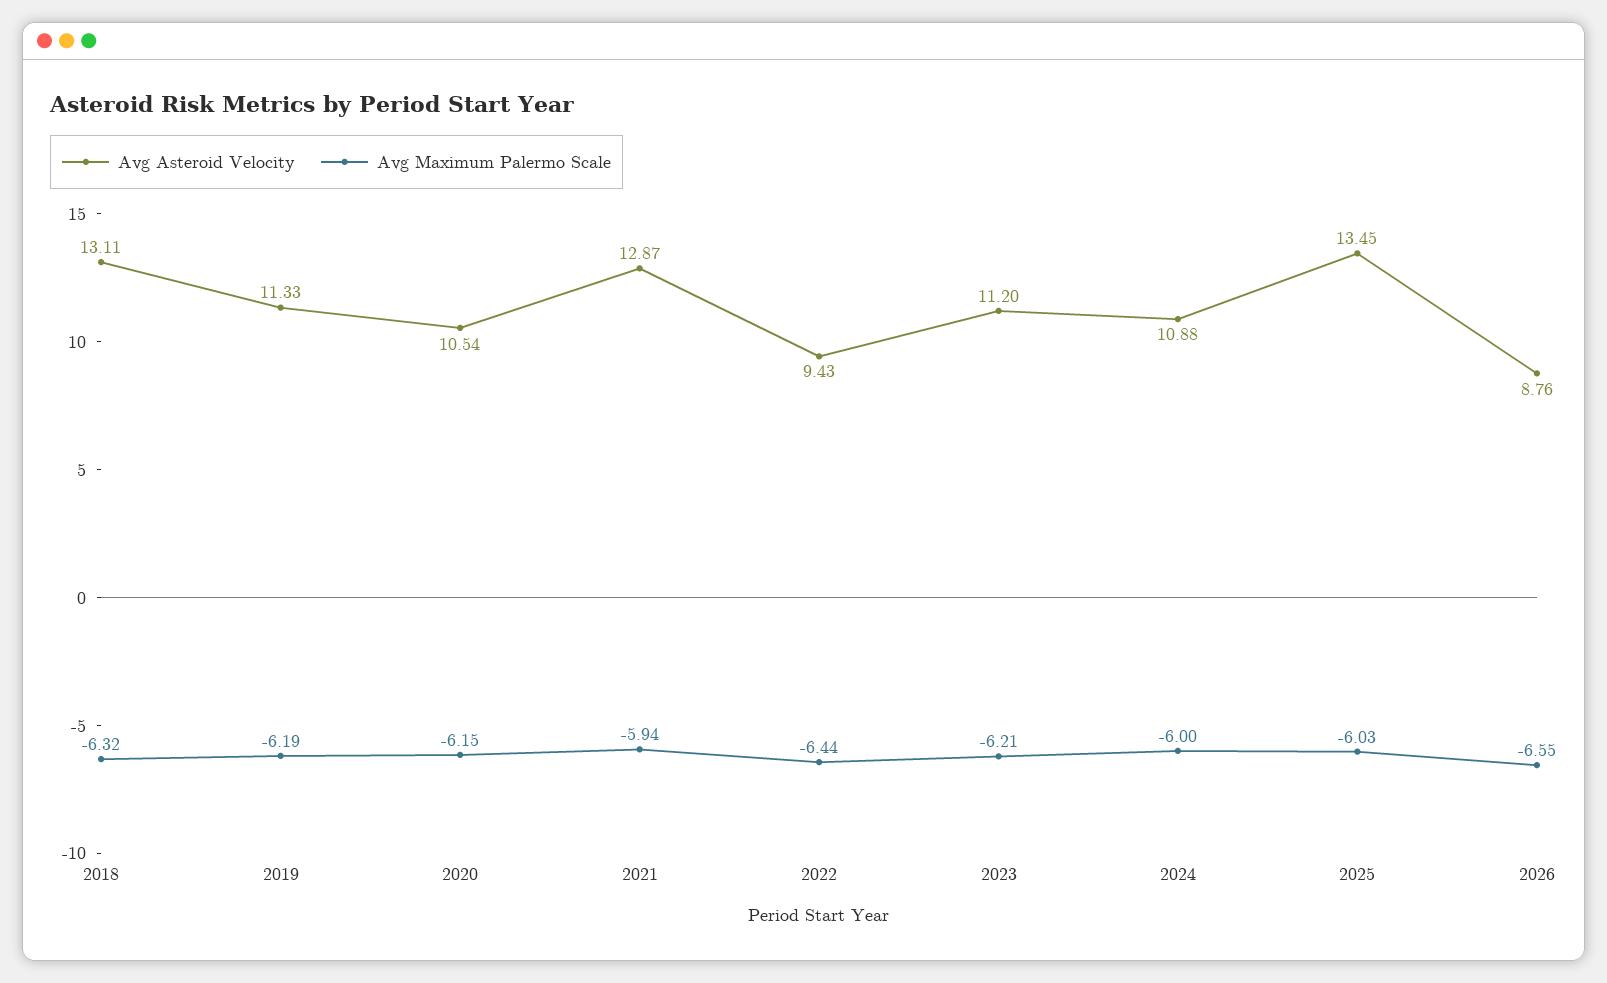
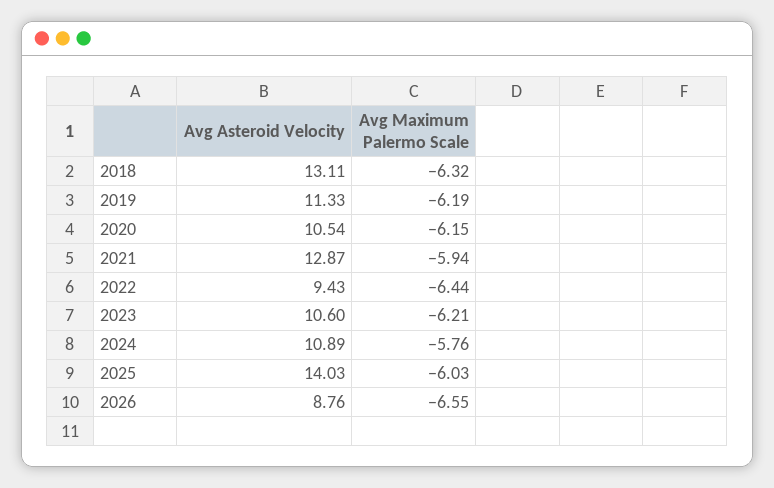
Avg Asteroid Velocity, 2023: 11.2 -> 10.6
Avg Asteroid Velocity, 2024: 10.88 -> 10.89
Avg Maximum Palermo Scale, 2024: -6 -> -5.76
Avg Asteroid Velocity, 2025: 13.45 -> 14.03

